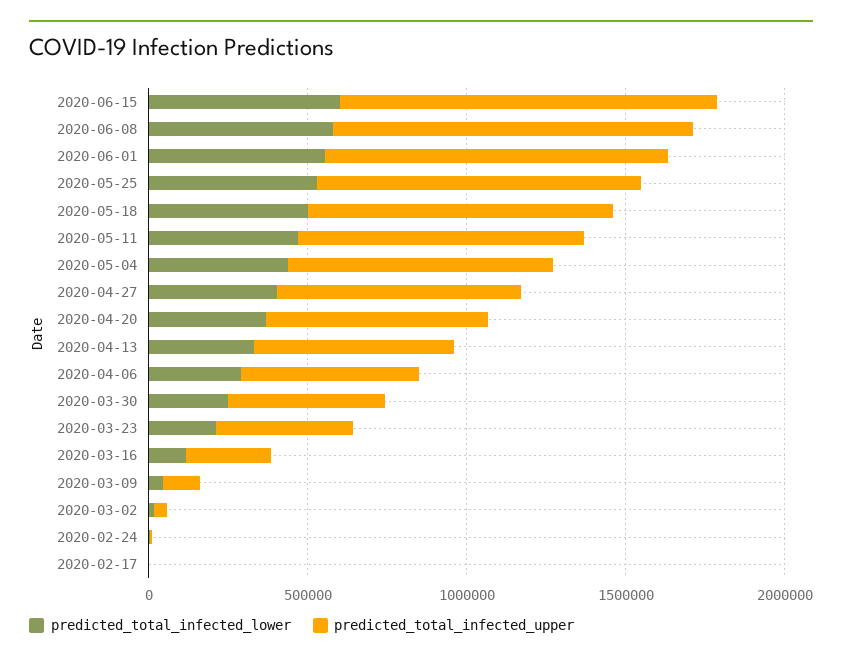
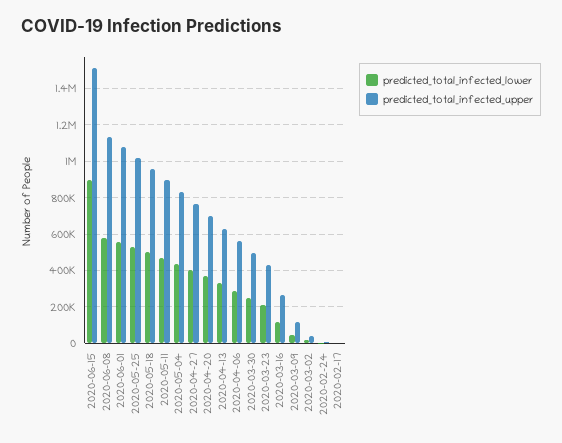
predicted_total_infected_lower, 2020-06-15: 600000 -> 900000
predicted_total_infected_upper, 2020-06-15: 1200000 -> 1500000

